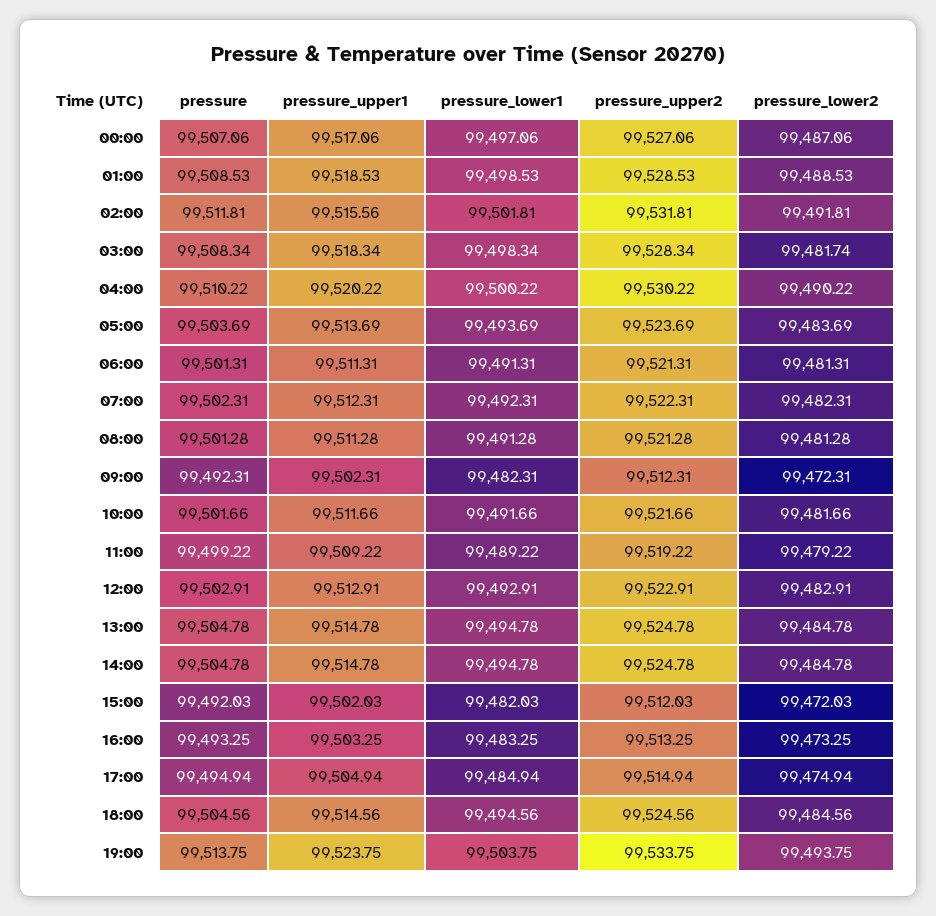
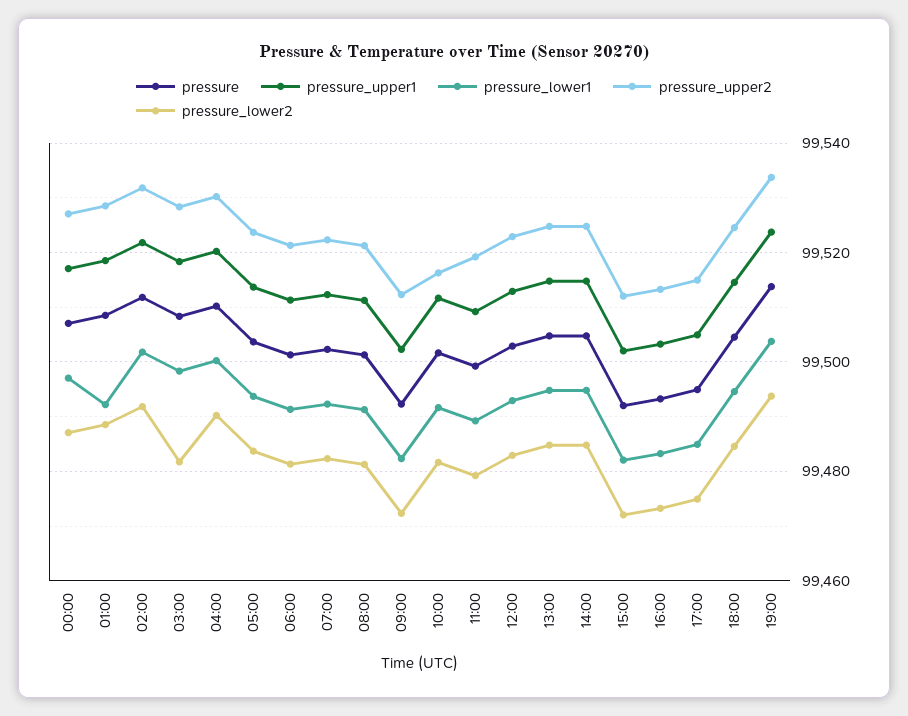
pressure_lower1, 01:00: 99498.53 -> 99492
pressure_upper1, 02:00: 99515.56 -> 99522
pressure_upper2, 10:00: 99521.66 -> 99516

